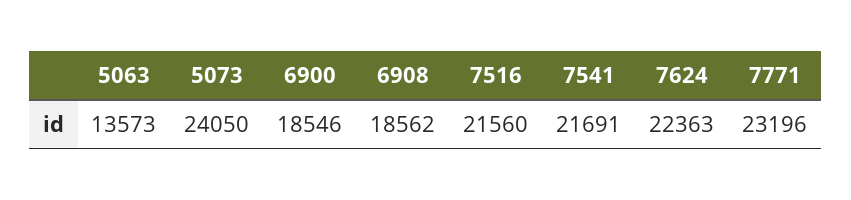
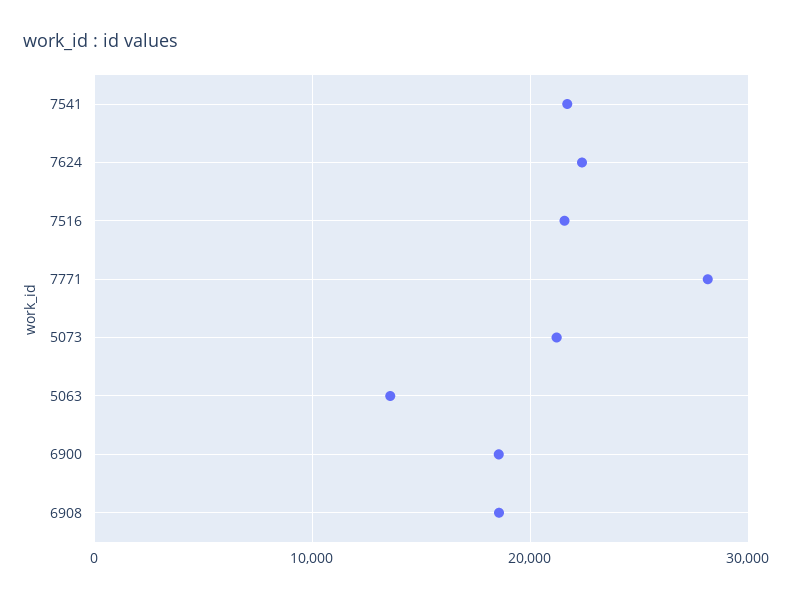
5073: 24050 -> 21000
7771: 23196 -> 28000

